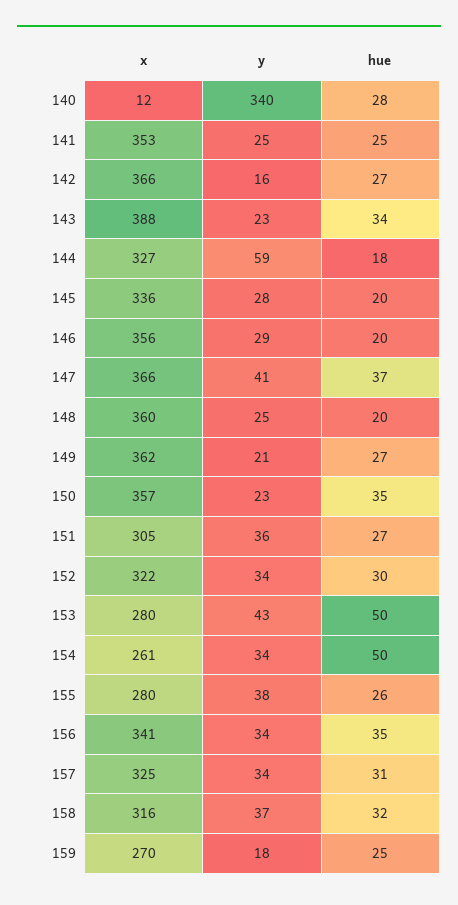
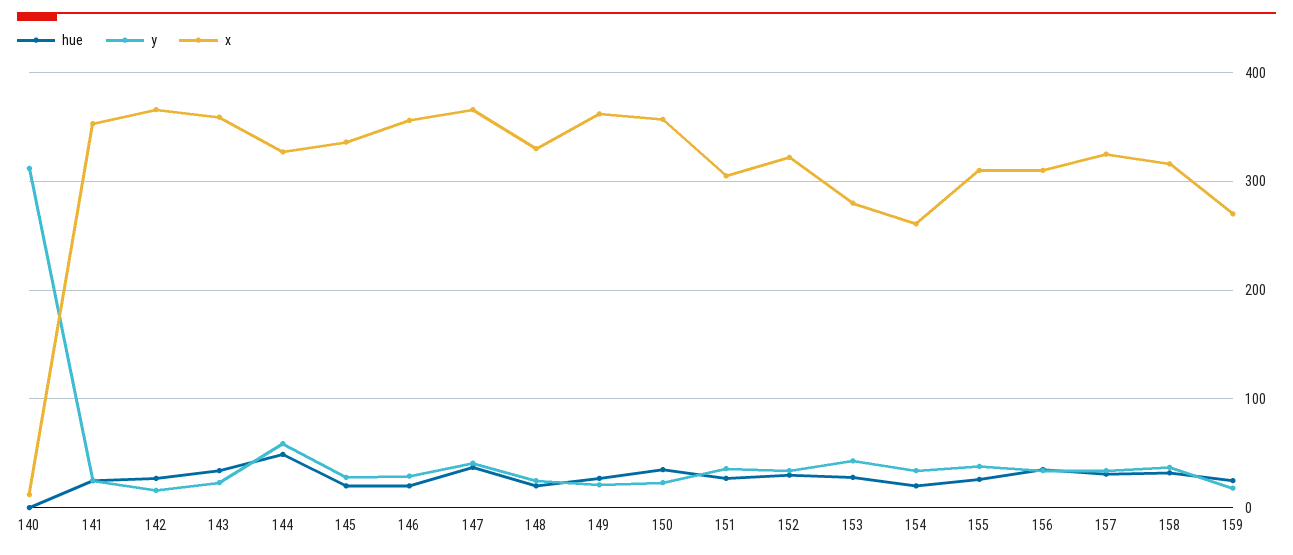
y, 140: 340 -> 310
hue, 140: 28 -> 0
x, 143: 388 -> 360
hue, 144: 18 -> 50
x, 148: 360 -> 330
hue, 153: 50 -> 30
hue, 154: 50 -> 20
x, 155: 280 -> 310
x, 156: 341 -> 310

